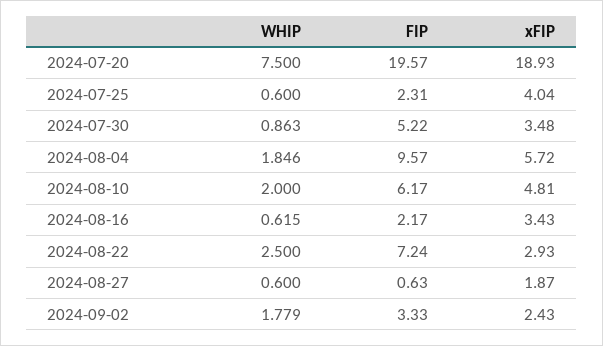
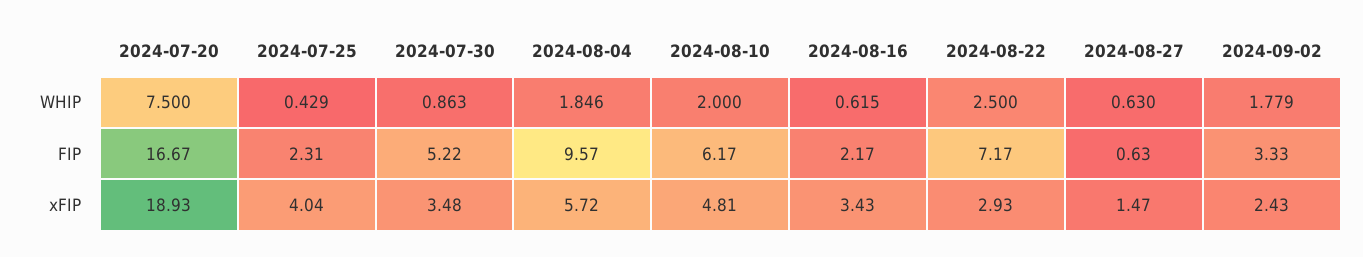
FIP, 2024-07-20: 19.57 -> 16.67
WHIP, 2024-07-25: 0.6 -> 0.429
FIP, 2024-08-22: 7.24 -> 7.17
WHIP, 2024-08-27: 0.6 -> 0.63
xFIP, 2024-08-27: 1.87 -> 1.47

